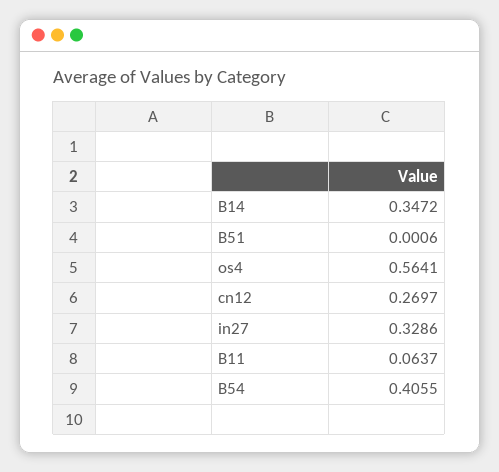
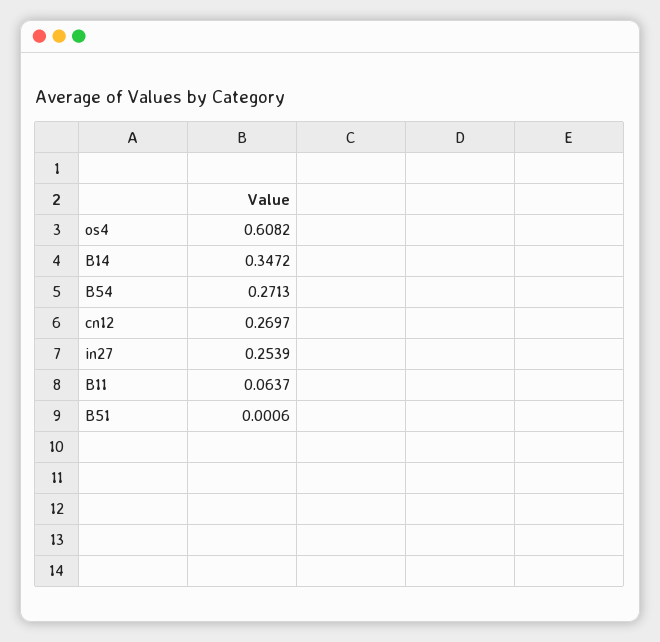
os4: 0.5641 -> 0.6082
in27: 0.3286 -> 0.2539
B54: 0.4055 -> 0.2713

